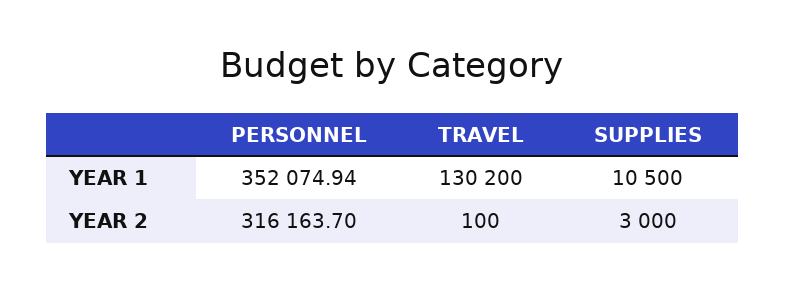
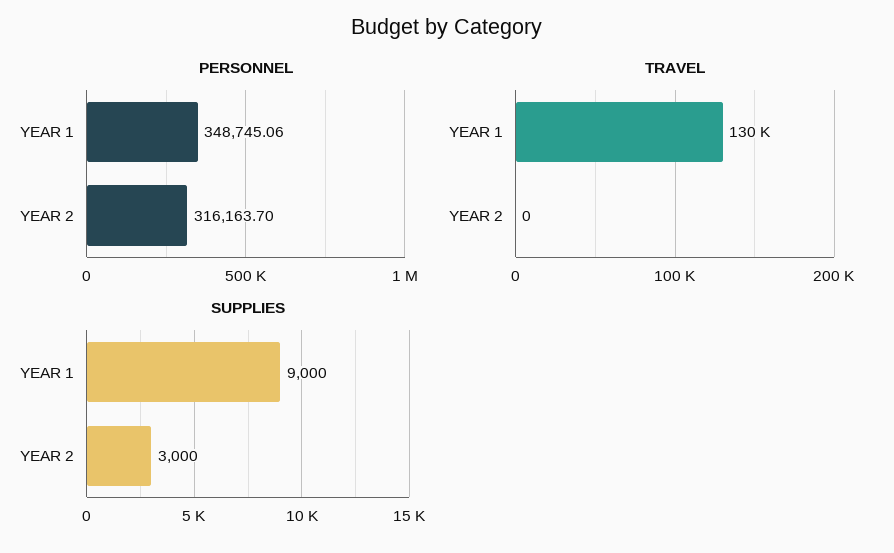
PERSONNEL, YEAR 1: 352074.94 -> 348745.06
SUPPLIES, YEAR 1: 10500 -> 9000
TRAVEL, YEAR 2: 100 -> 0

